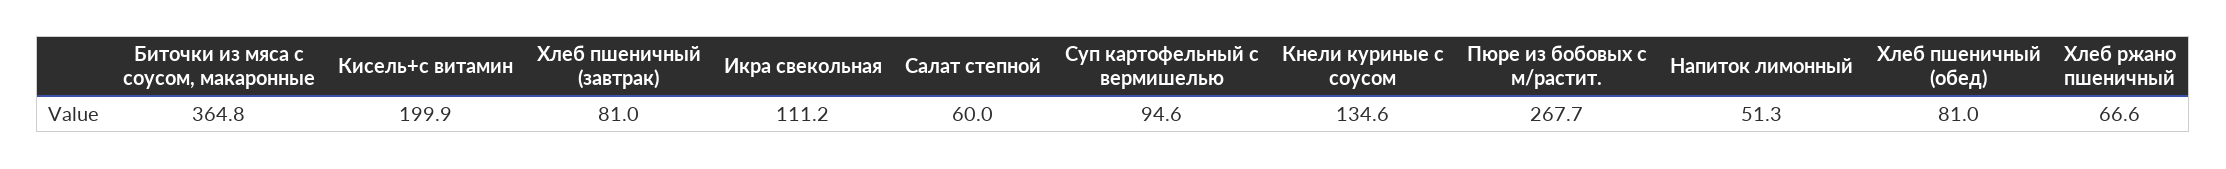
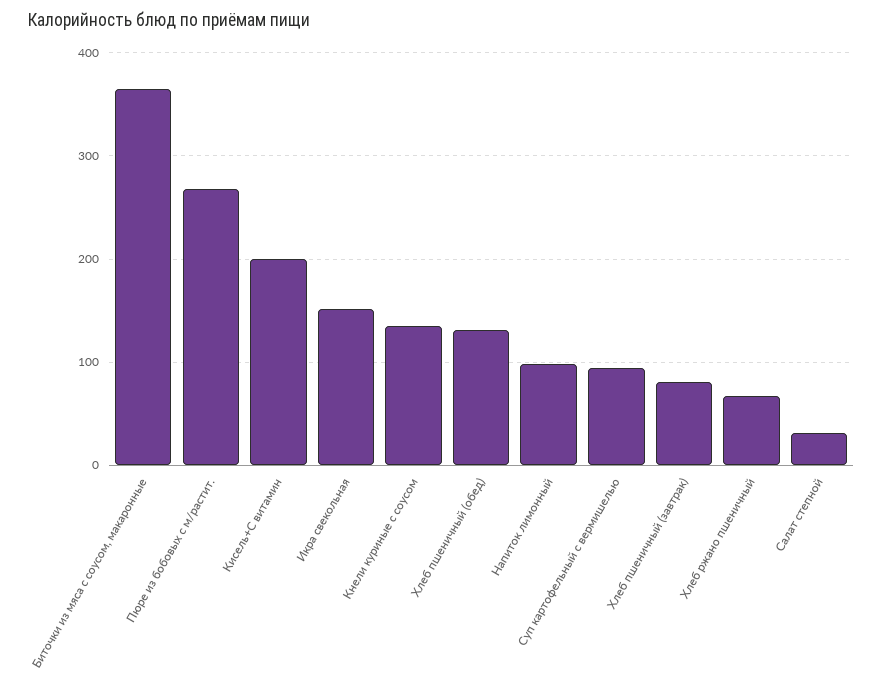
Икра свекольная: 111.2 -> 150
Салат степной: 60 -> 30
Напиток лимонный: 51.3 -> 100
Хлеб пшеничный (обед): 81 -> 130

